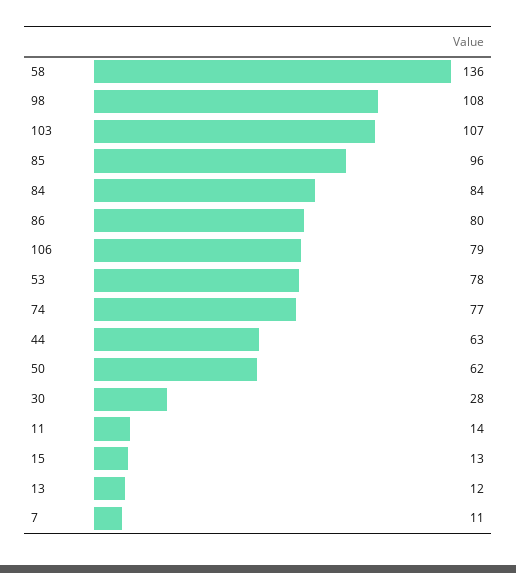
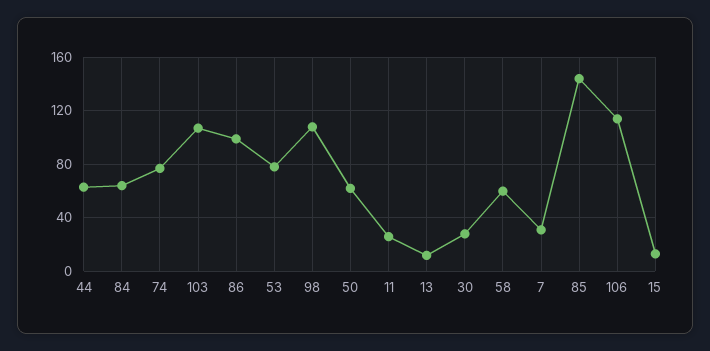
58: 136 -> 60
85: 96 -> 145
84: 84 -> 65
86: 80 -> 100
106: 79 -> 115
11: 14 -> 25
7: 11 -> 30

